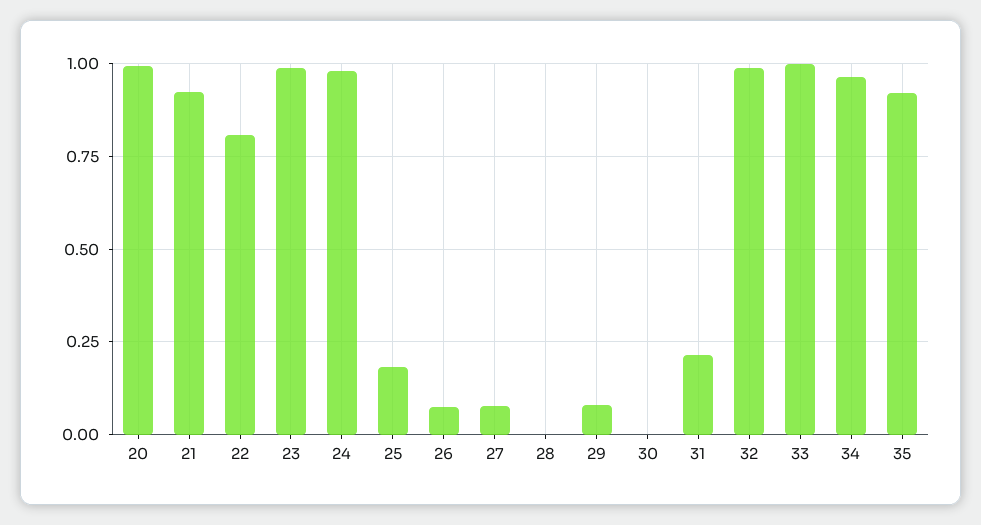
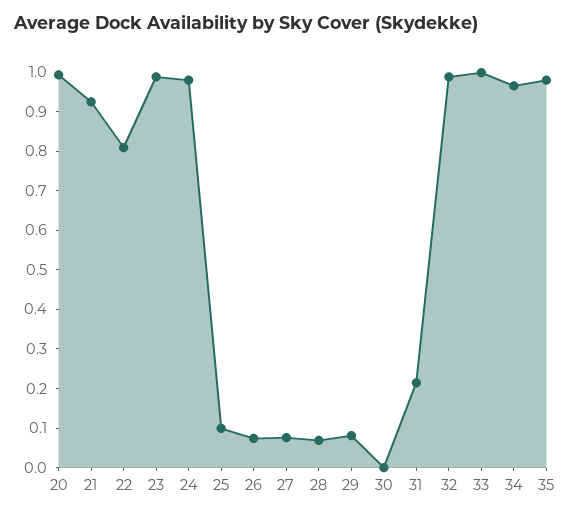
25: 0.175 -> 0.1
28: 0 -> 0.075
35: 0.925 -> 0.975

